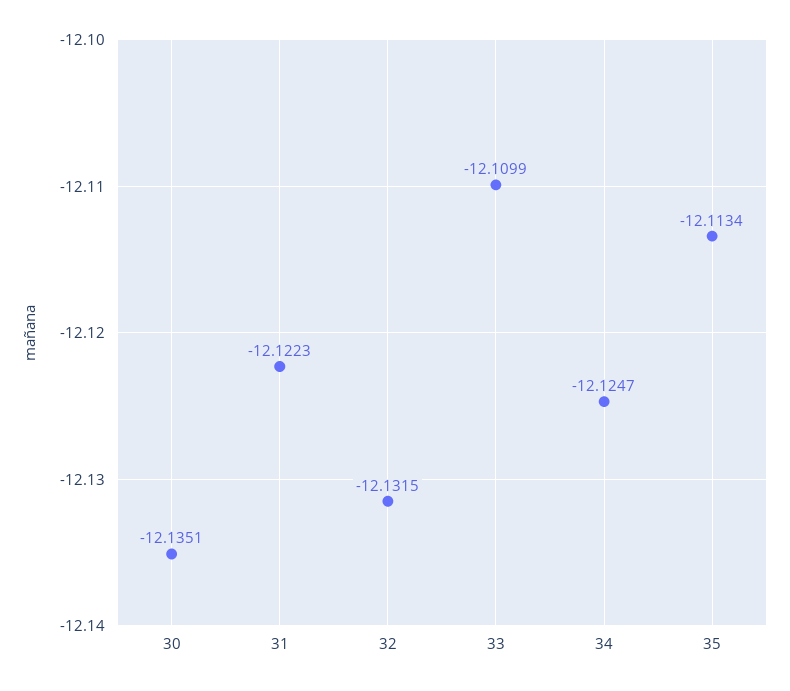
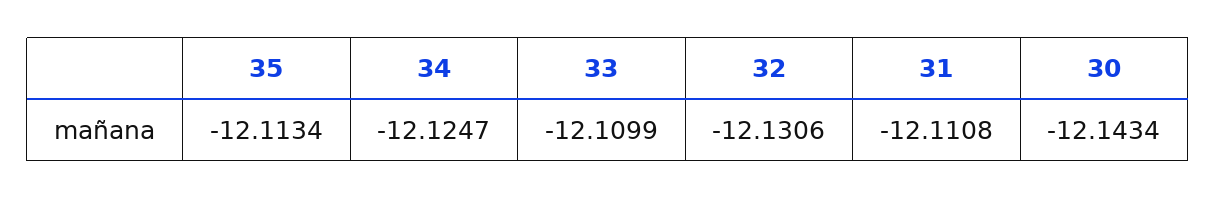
30: -12.1351 -> -12.1434
31: -12.1223 -> -12.1108
32: -12.1315 -> -12.1306

